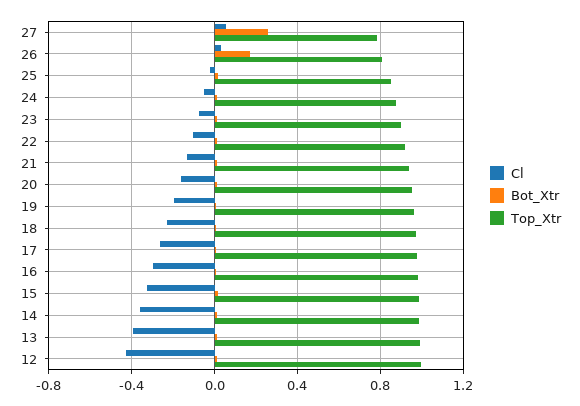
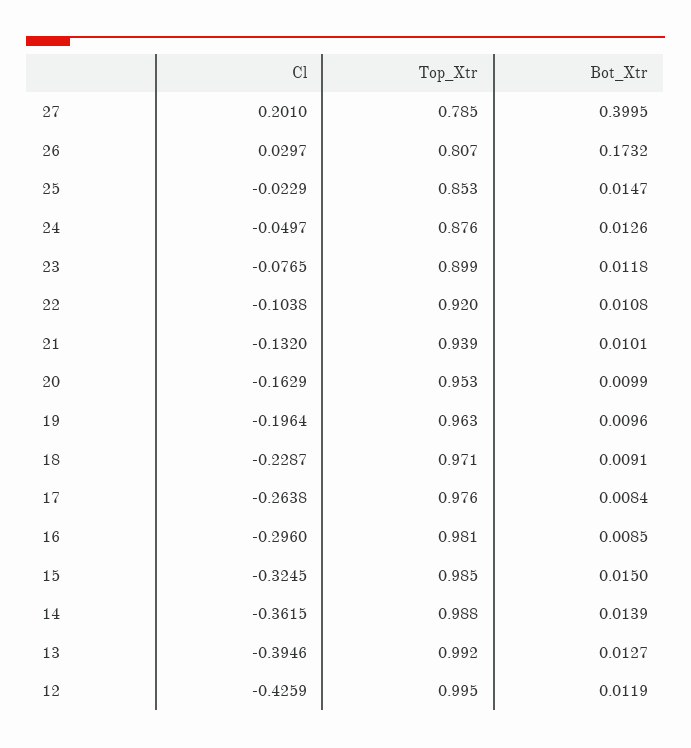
Cl, 27: 0.05 -> 0.201
Bot_Xtr, 27: 0.25 -> 0.3995

